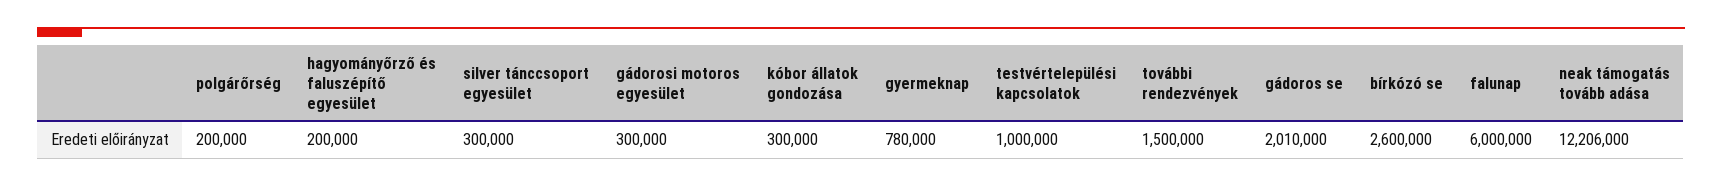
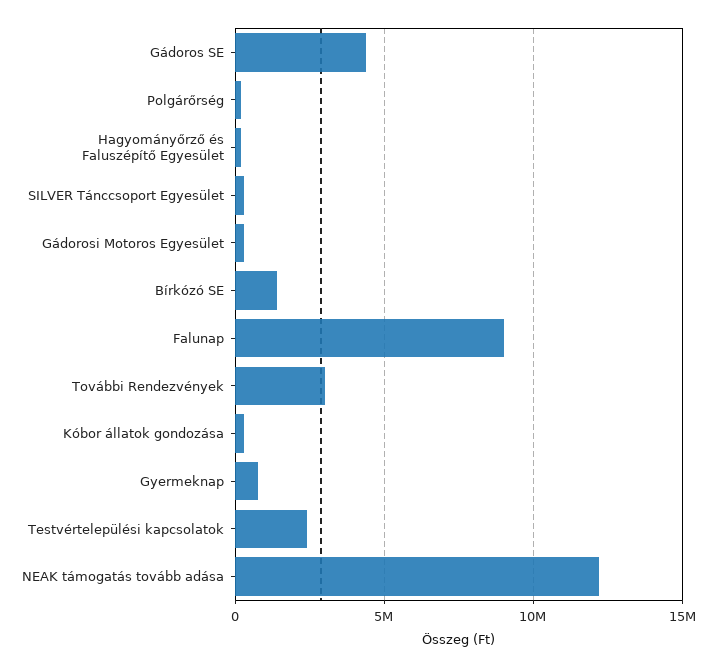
testvértelepülési kapcsolatok: 1000000 -> 2500000
további rendezvények: 1500000 -> 3000000
gádoros se: 2010000 -> 4500000
bírkózó se: 2600000 -> 1500000
falunap: 6000000 -> 9000000

